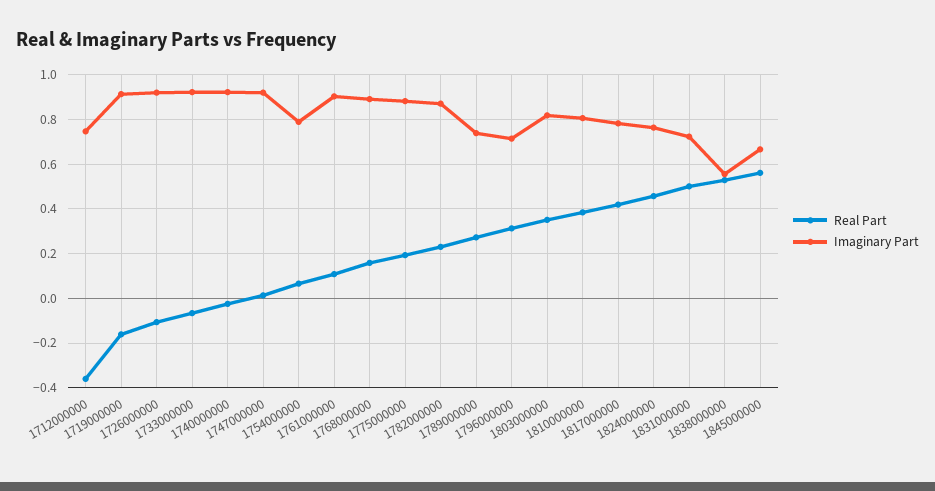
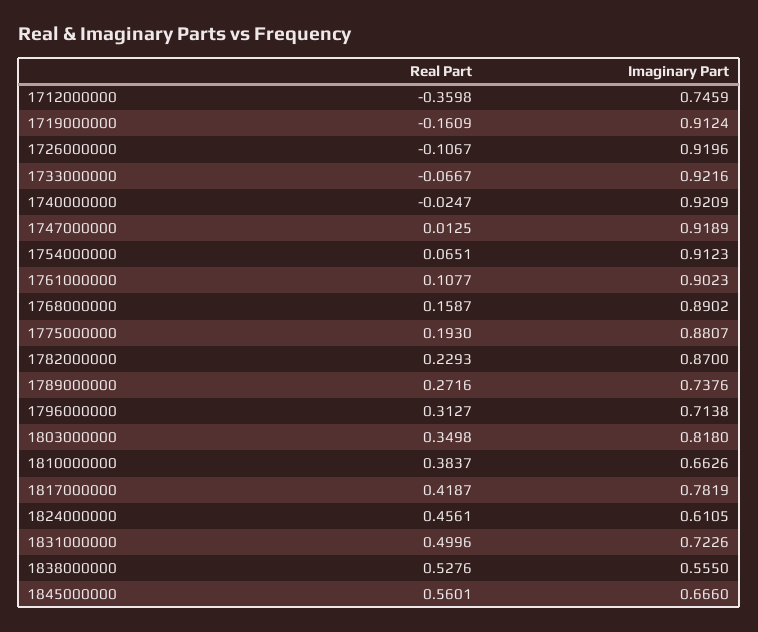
Imaginary Part, 1754000000: 0.8 -> 0.9123
Imaginary Part, 1810000000: 0.8 -> 0.6626
Imaginary Part, 1824000000: 0.75 -> 0.6105

